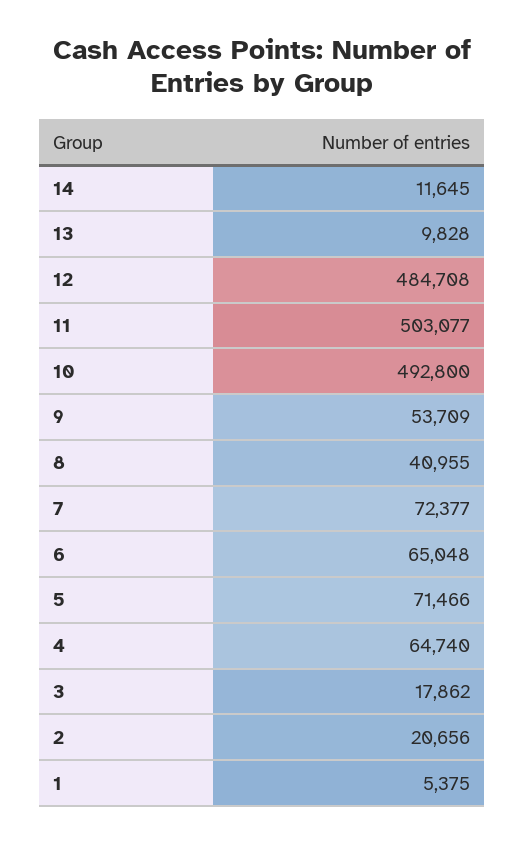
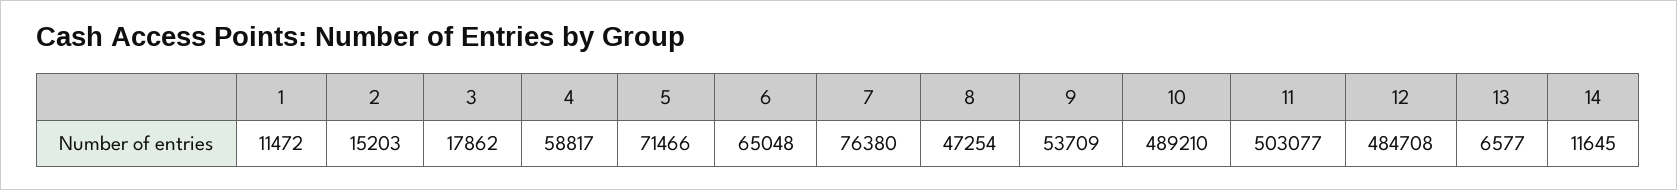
13: 9828 -> 6577
10: 492800 -> 489210
8: 40955 -> 47254
7: 72377 -> 76380
4: 64740 -> 58817
2: 20656 -> 15203
1: 5375 -> 11472

